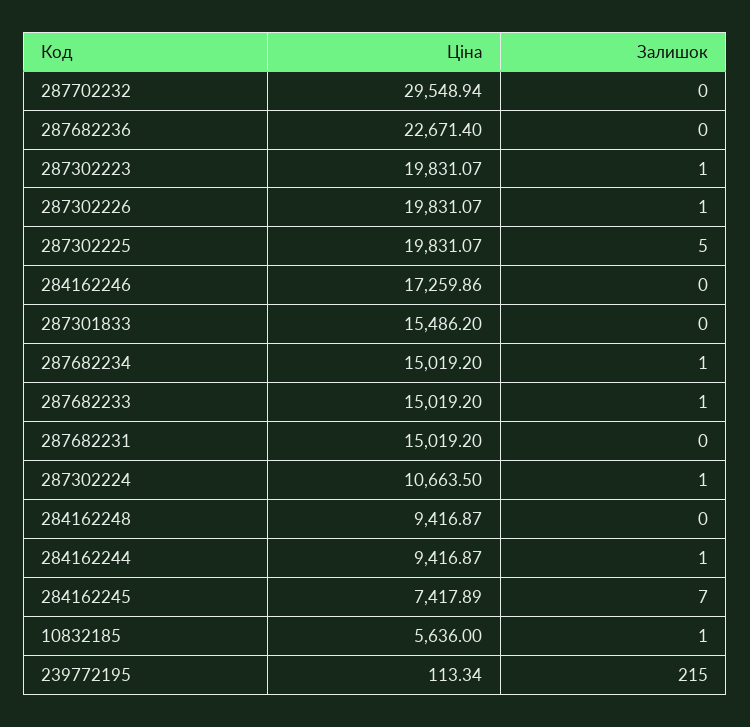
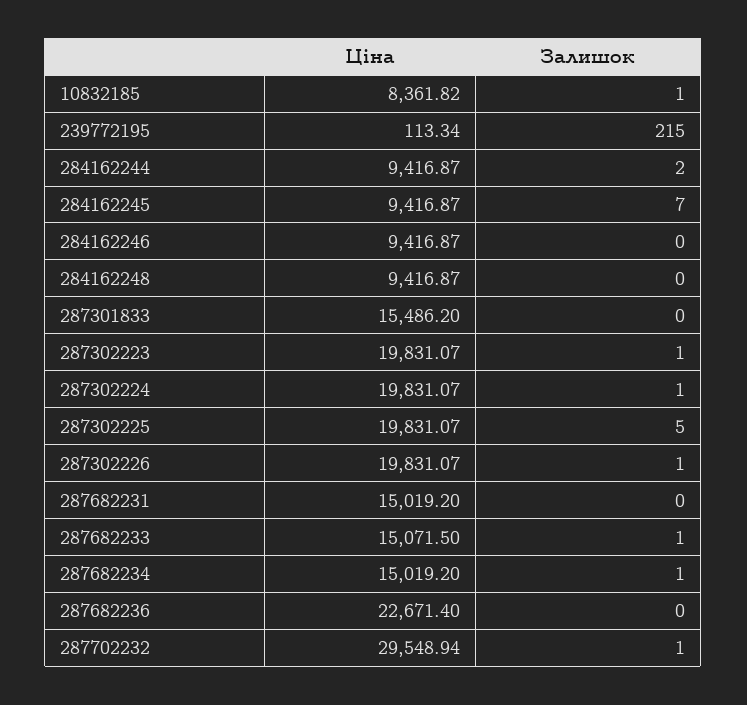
Залишок, 287702232: 0 -> 1
Ціна, 284162246: 17259.86 -> 9416.87
Ціна, 287682233: 15019.2 -> 15071.5
Ціна, 287302224: 10663.5 -> 19831.07
Залишок, 284162244: 1 -> 2
Ціна, 284162245: 7417.89 -> 9416.87
Ціна, 10832185: 5636 -> 8361.82

